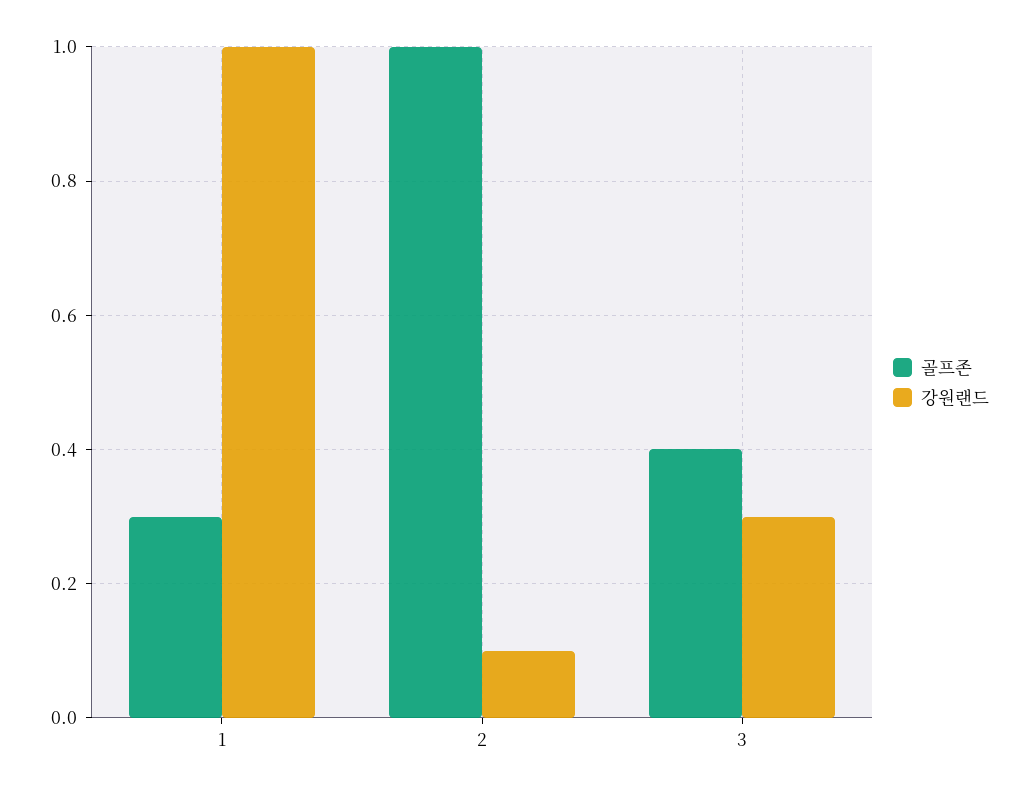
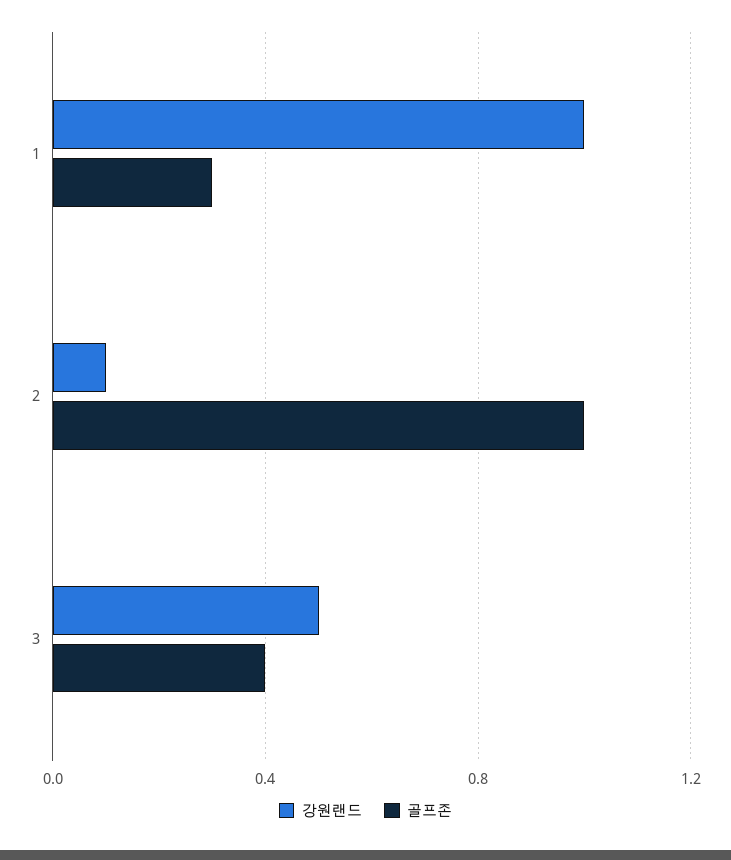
강원랜드, 3: 0.3 -> 0.5

